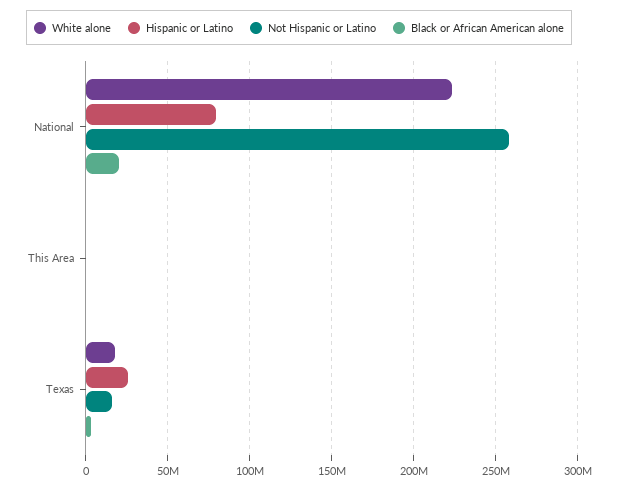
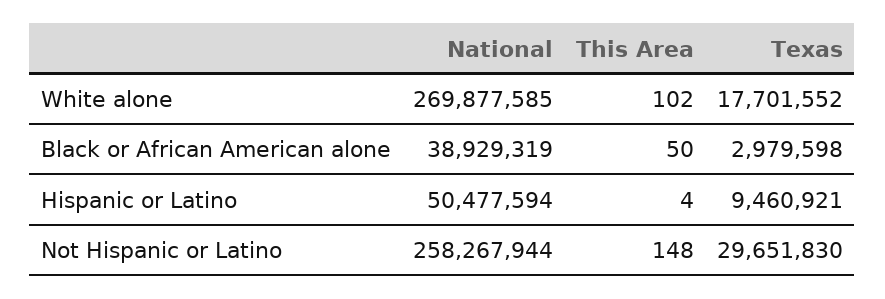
White alone, National: 225000000 -> 269877585
Hispanic or Latino, National: 80000000 -> 50477594
Black or African American alone, National: 20000000 -> 38929319
Hispanic or Latino, Texas: 25000000 -> 9460921
Not Hispanic or Latino, Texas: 15000000 -> 29651830

